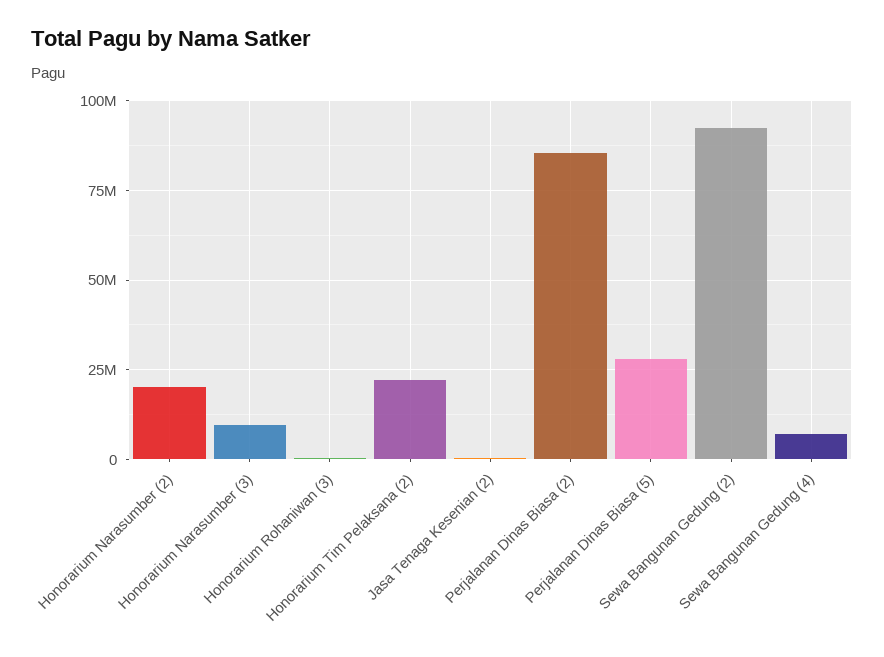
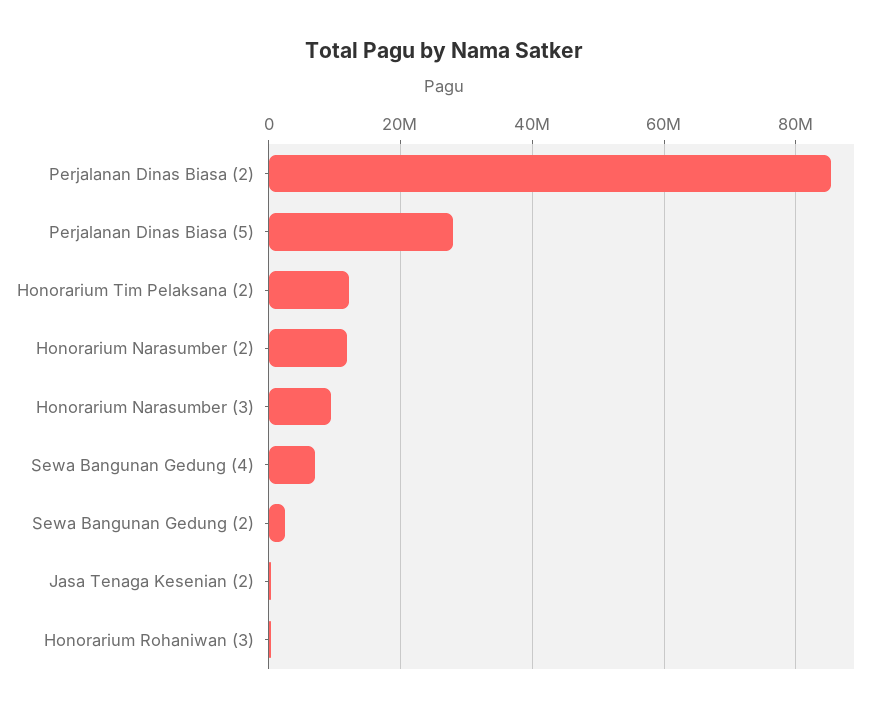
Honorarium Narasumber (2): 20000000 -> 12000000
Honorarium Tim Pelaksana (2): 22500000 -> 12000000
Sewa Bangunan Gedung (2): 92500000 -> 2000000

